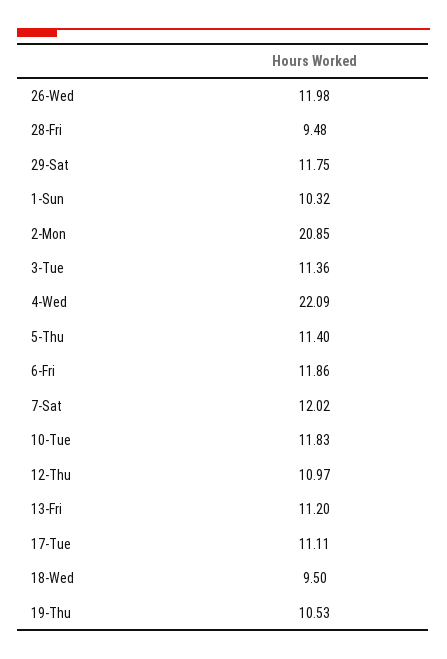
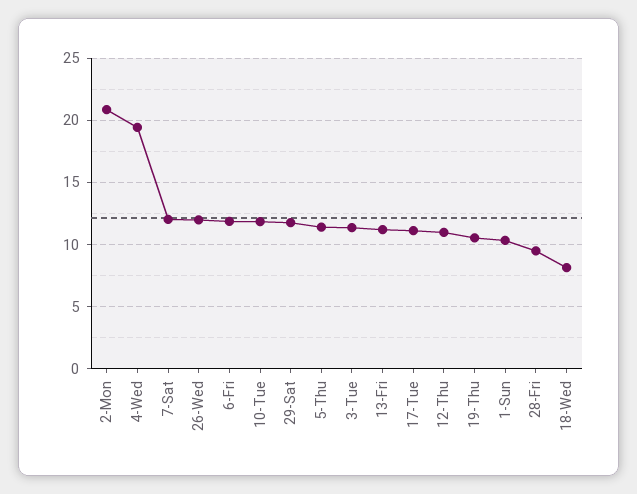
4-Wed: 22.09 -> 19.5
18-Wed: 9.5 -> 8

